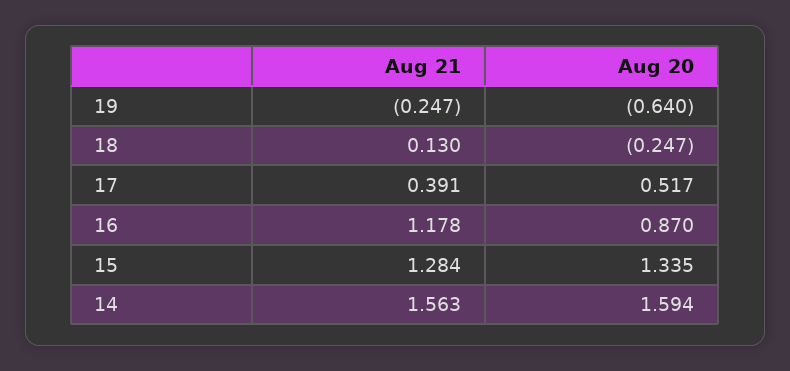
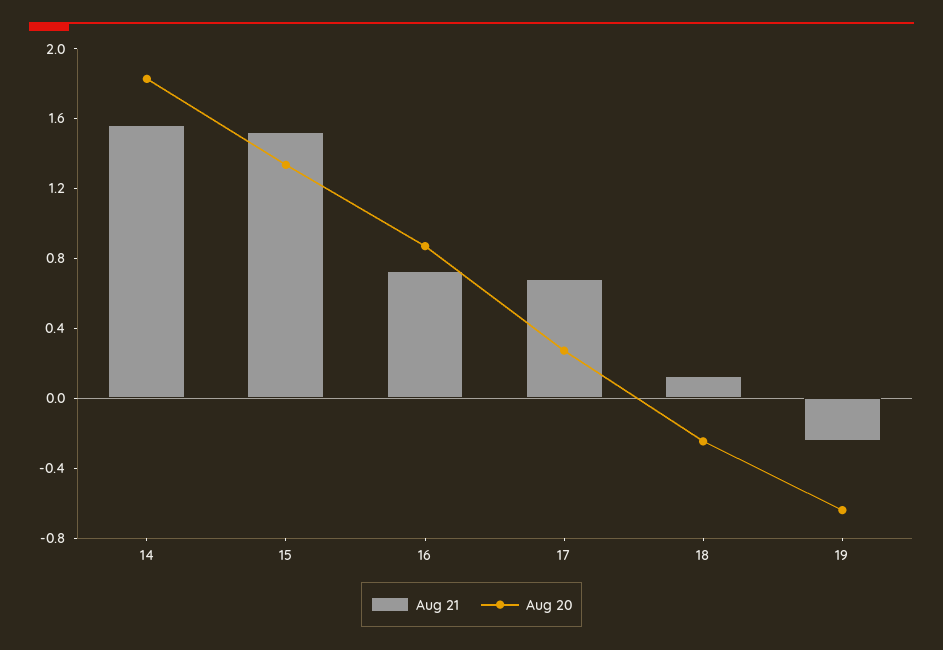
Aug 21, 17: 0.391 -> 0.7
Aug 20, 17: 0.517 -> 0.3
Aug 21, 16: 1.178 -> 0.7
Aug 21, 15: 1.284 -> 1.5
Aug 20, 14: 1.594 -> 1.8

